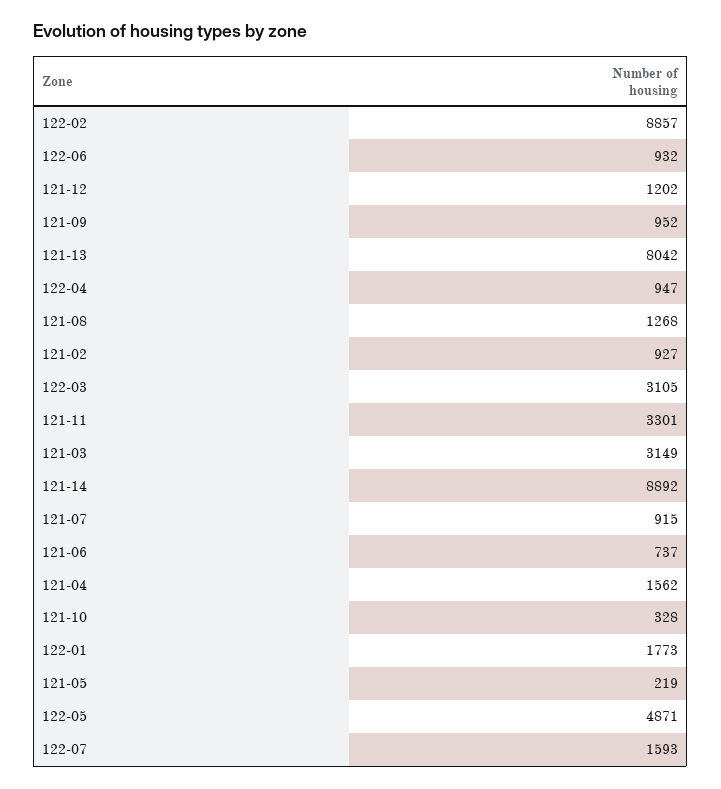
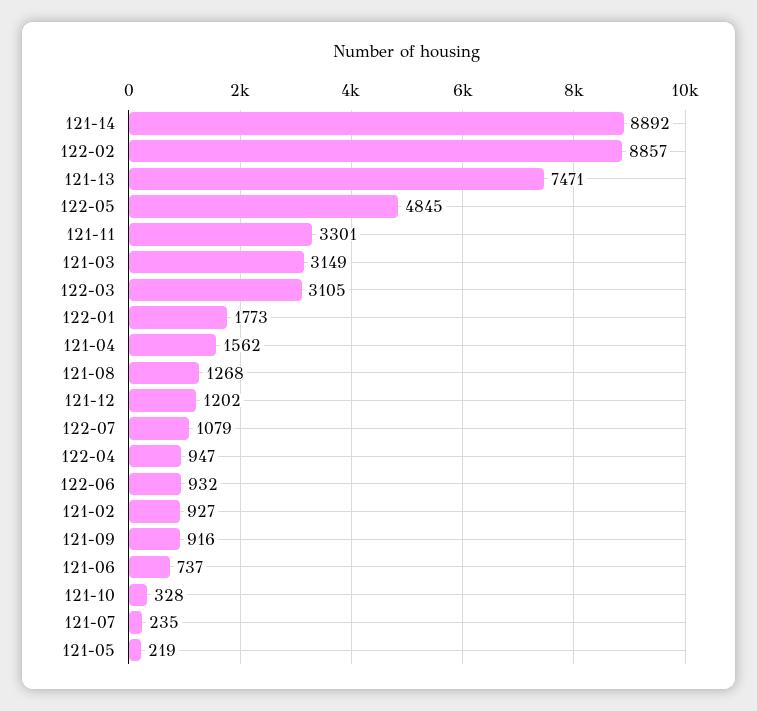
121-09: 952 -> 916
121-13: 8042 -> 7471
121-07: 915 -> 235
122-05: 4871 -> 4845
122-07: 1593 -> 1079

